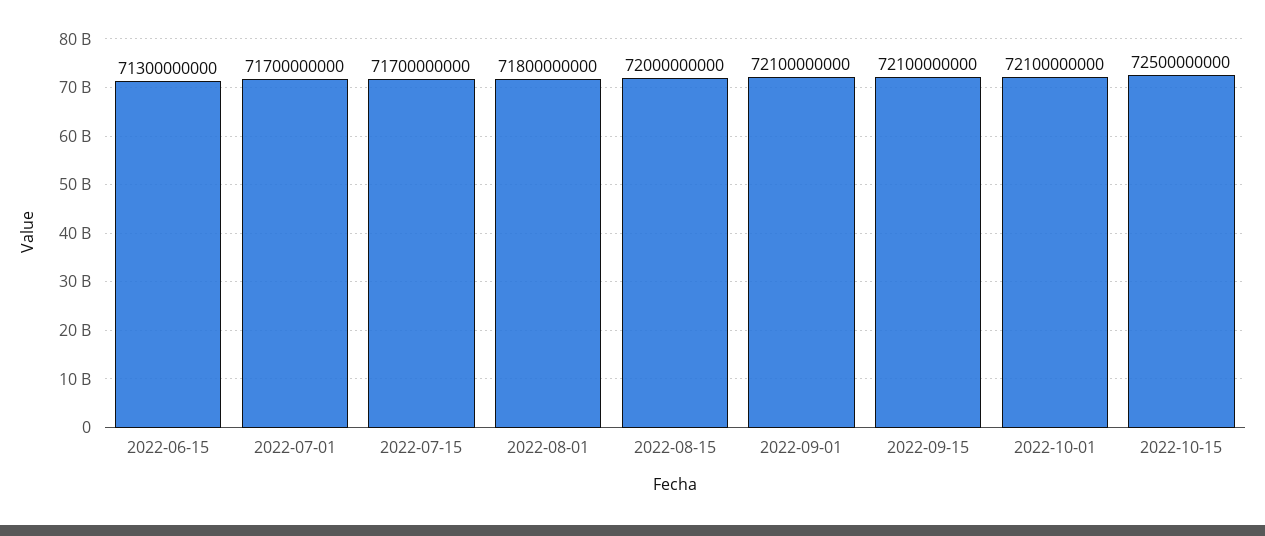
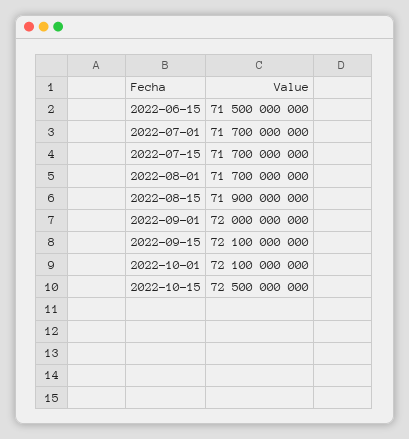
2022-06-15: 71300000000 -> 71500000000
2022-08-01: 71800000000 -> 71700000000
2022-08-15: 72000000000 -> 71900000000
2022-09-01: 72100000000 -> 72000000000

